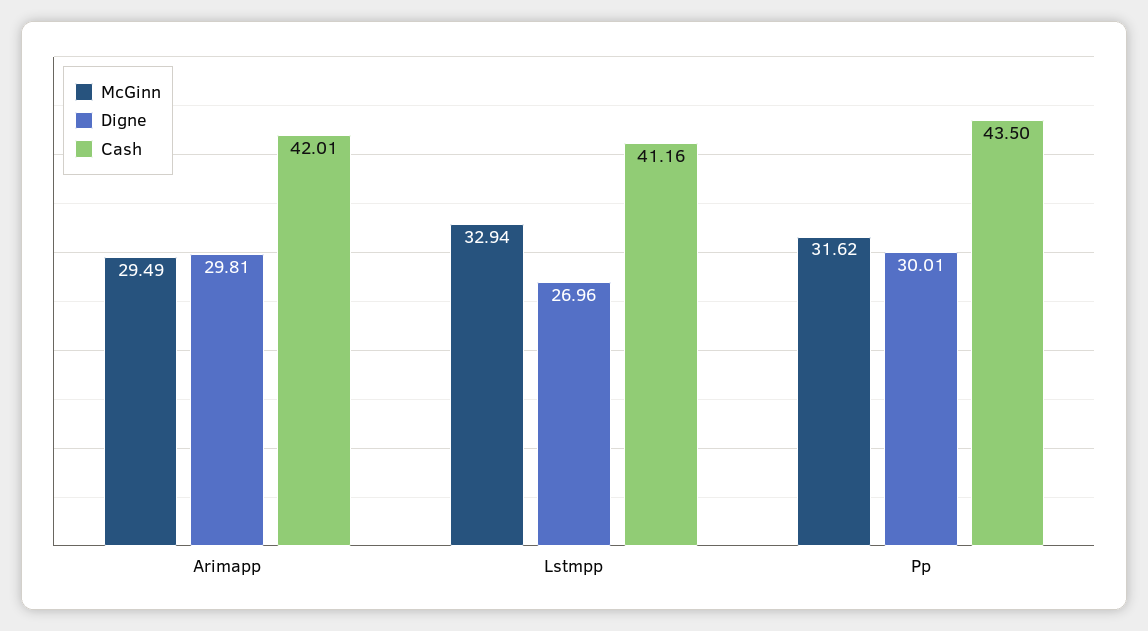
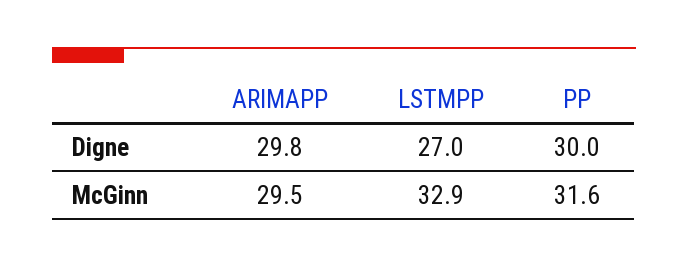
Cash, Arimapp: 42.01 -> none
Cash, Lstmpp: 41.16 -> none
Cash, Pp: 43.5 -> none

